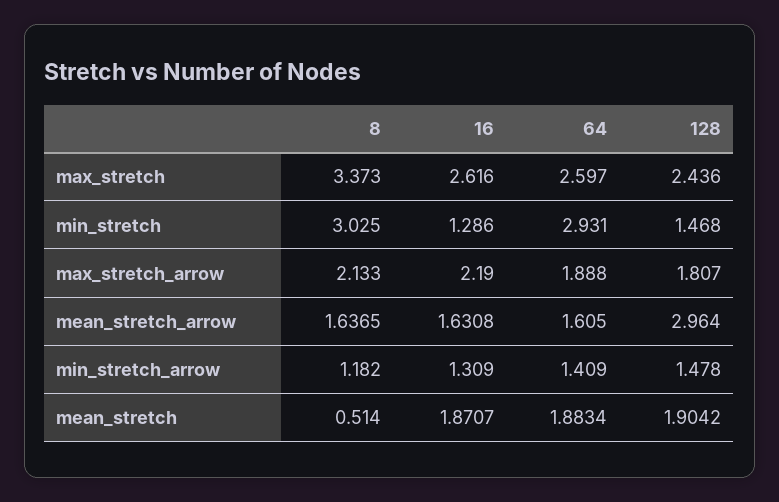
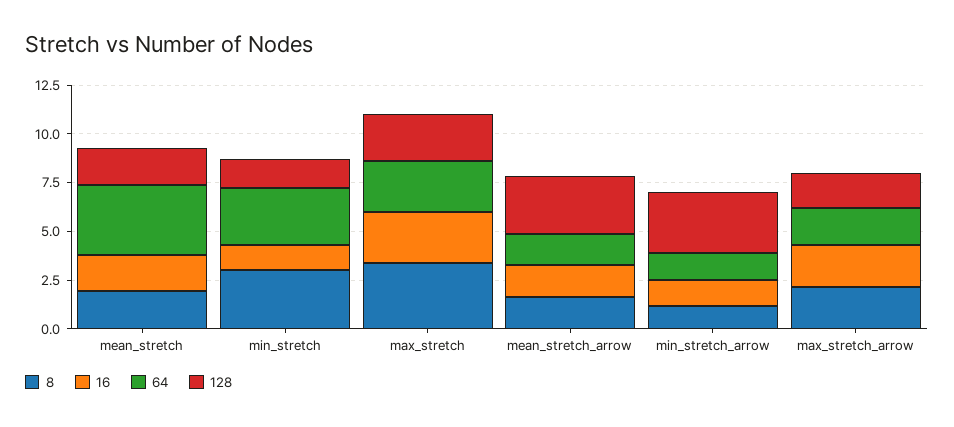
128, min_stretch_arrow: 1.478 -> 3
8, mean_stretch: 0.514 -> 2
64, mean_stretch: 1.8834 -> 3.5

